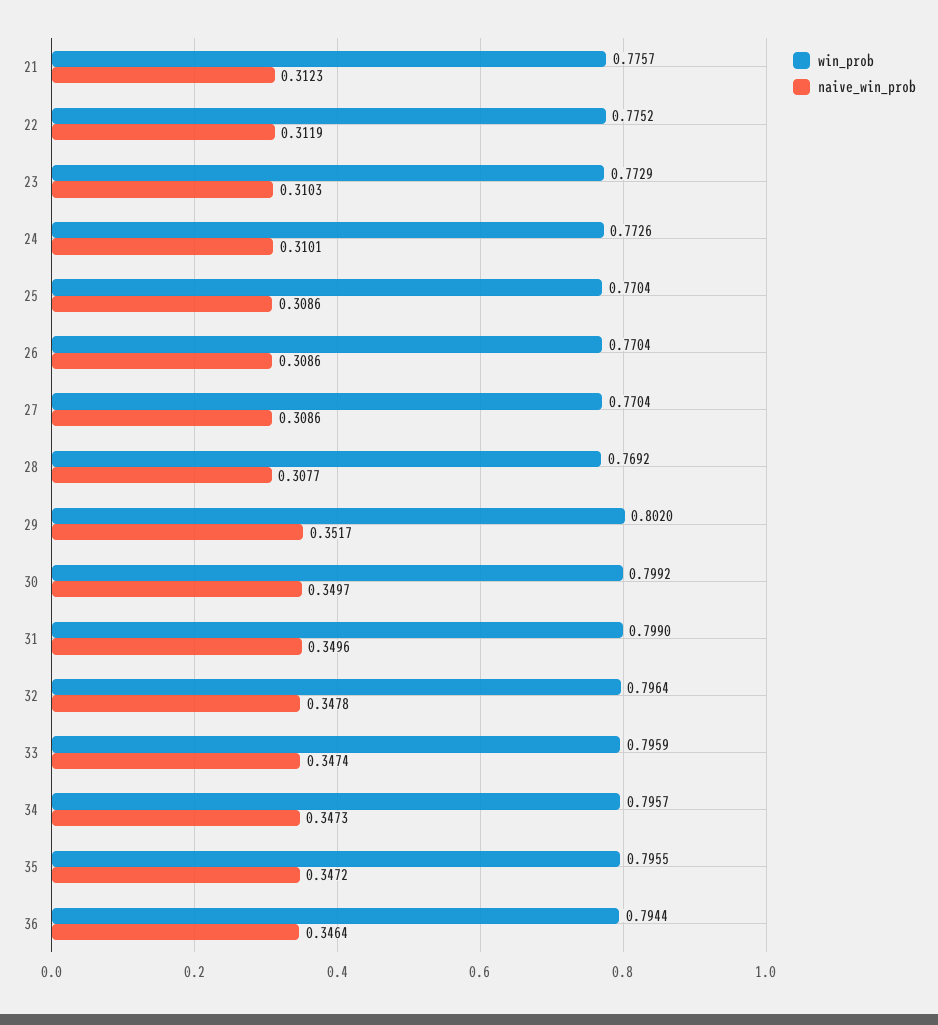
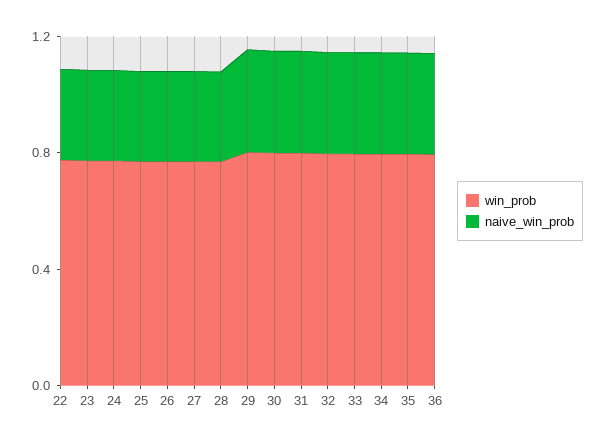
win_prob, 21: 0.7757 -> none
naive_win_prob, 21: 0.3123 -> none

